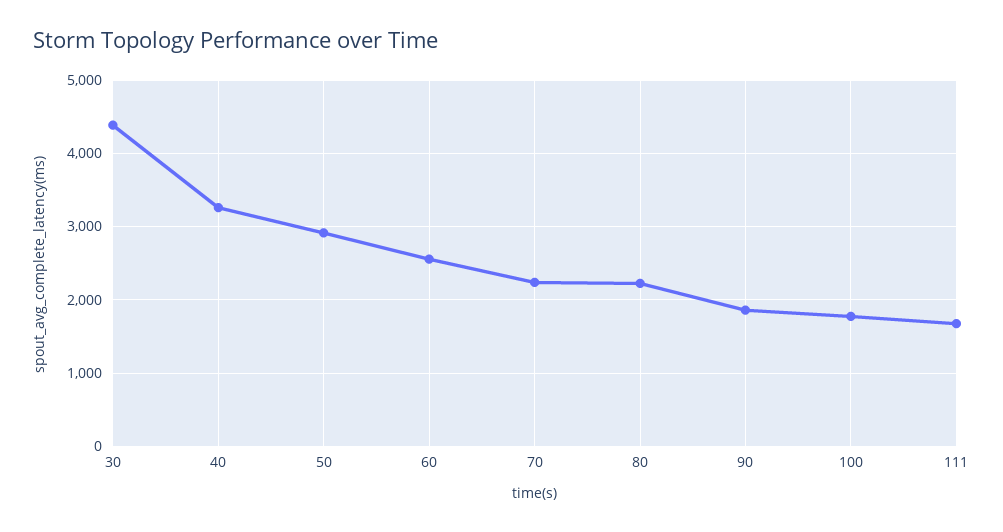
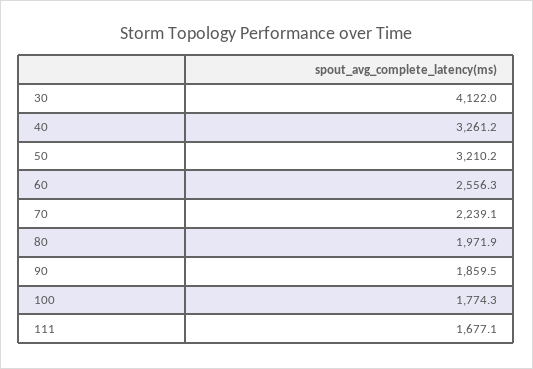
30: 4400 -> 4122
50: 2900 -> 3210.2
80: 2200 -> 1971.9

